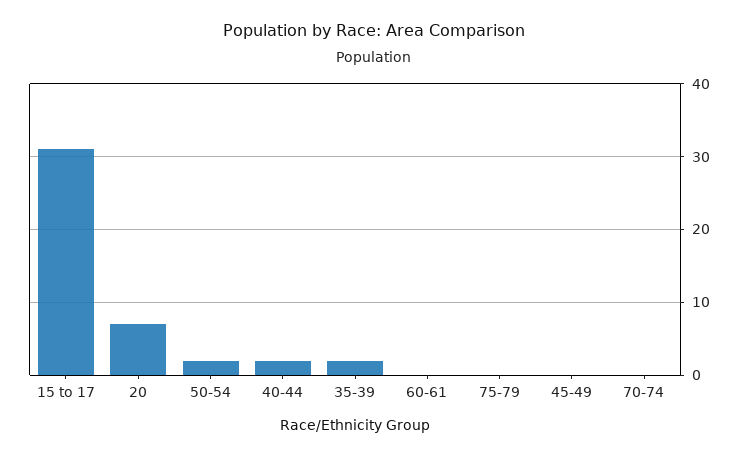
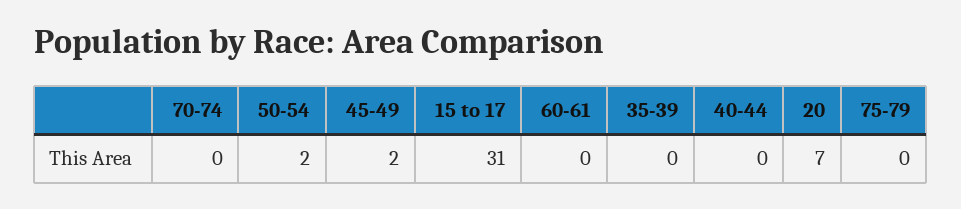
40-44: 2 -> 0
35-39: 2 -> 0
45-49: 0 -> 2

